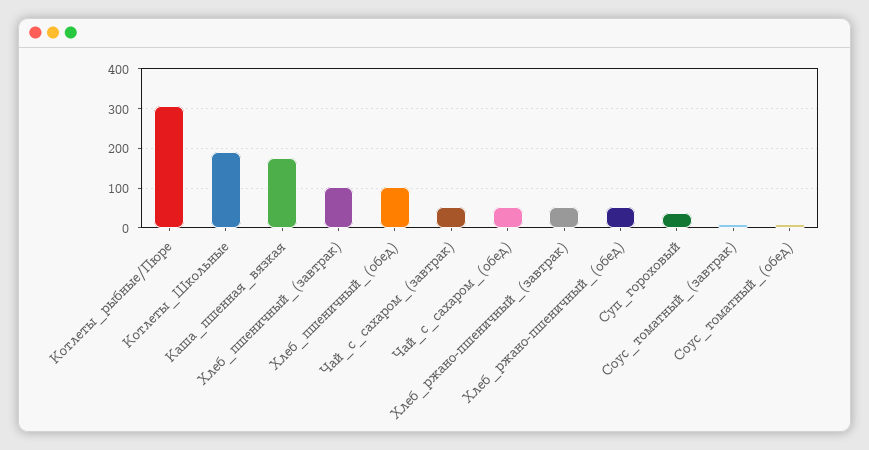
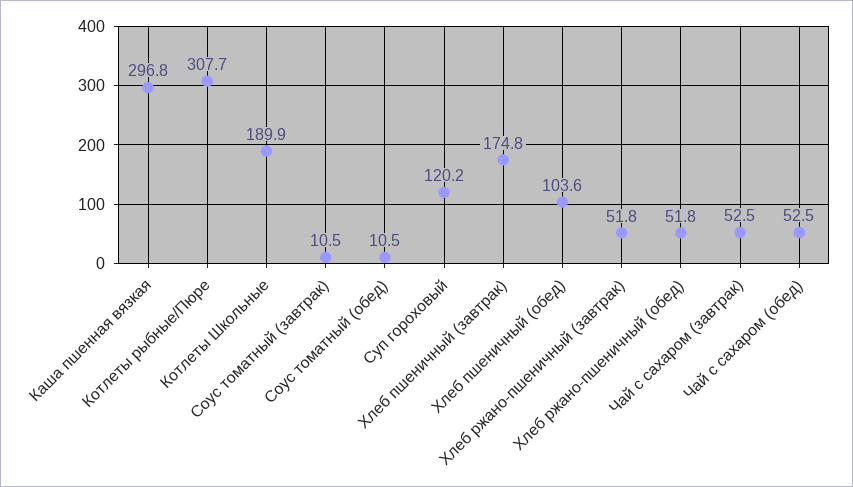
Каша_пшенная_вязкая: 180 -> 296.8
Хлеб_пшеничный_(завтрак): 100 -> 174.8
Суп_гороховый: 40 -> 120.2

